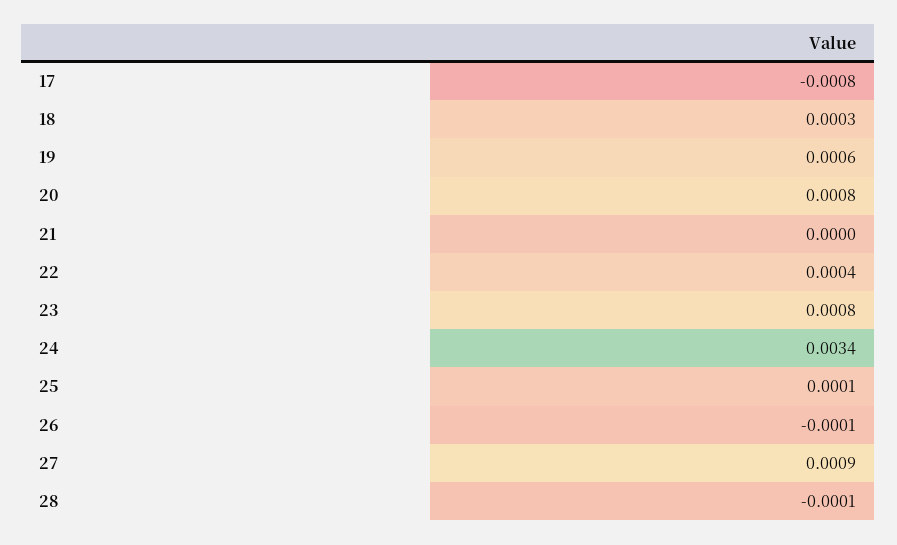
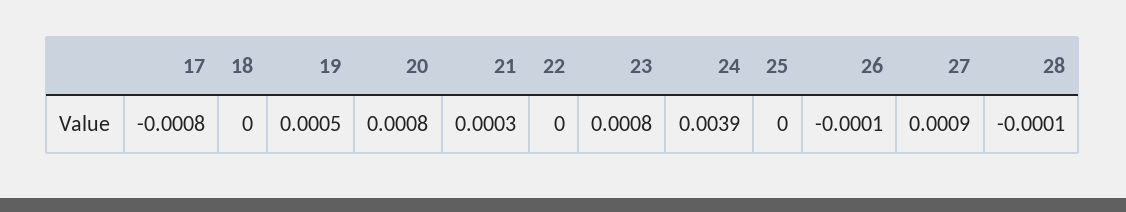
18: 0.0003 -> 0
19: 0.0006 -> 0.0005
21: 0 -> 0.0003
22: 0.0004 -> 0
24: 0.0034 -> 0.0039
25: 0.0001 -> 0

